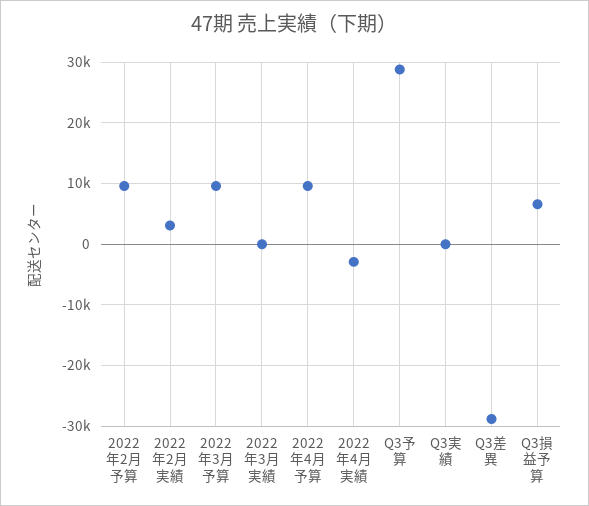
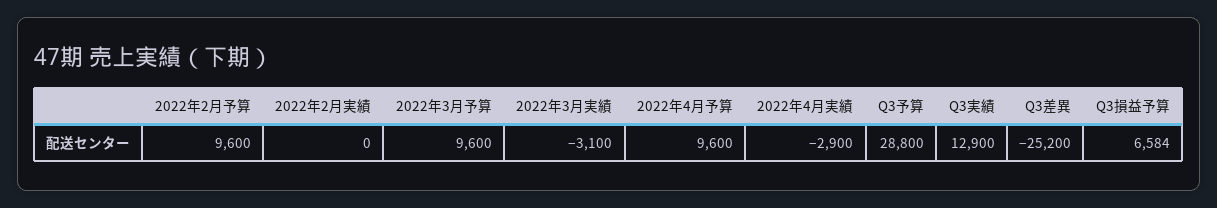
2022年2月実績: 3000 -> 0
2022年3月実績: 0 -> -3100
Q3実績: 0 -> 12900
Q3差異: -29000 -> -25200

